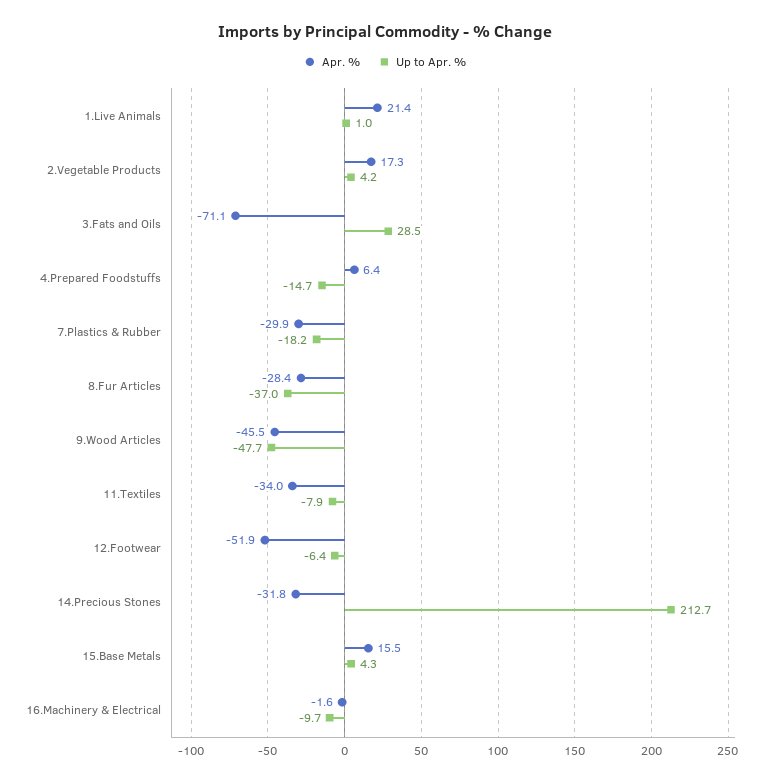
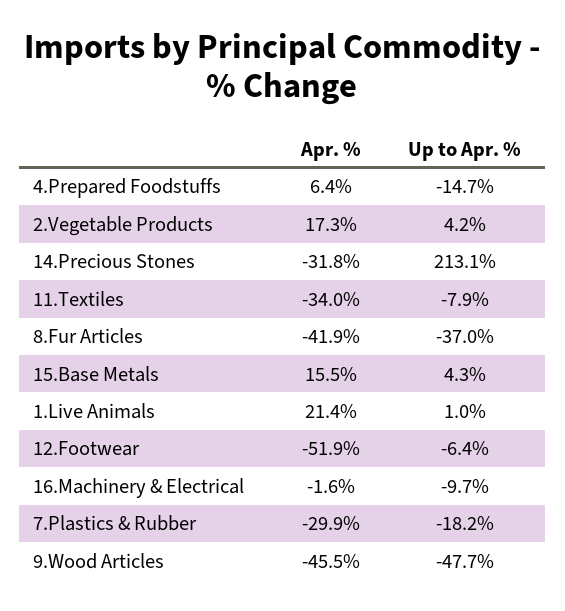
Apr. %, 3.Fats and Oils: -71.1 -> none
Up to Apr. %, 3.Fats and Oils: 28.5 -> none
Apr. %, 8.Fur Articles: -28.4 -> -41.9
Up to Apr. %, 14.Precious Stones: 212.7 -> 213.1

